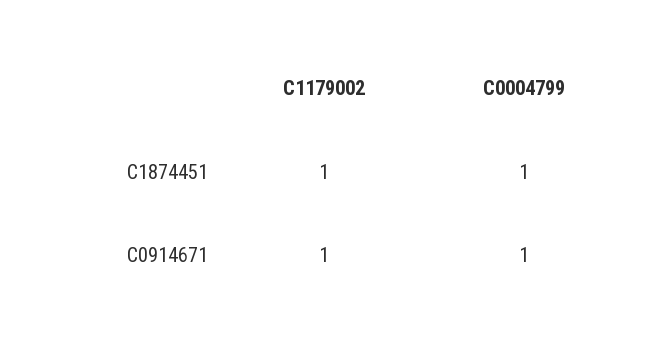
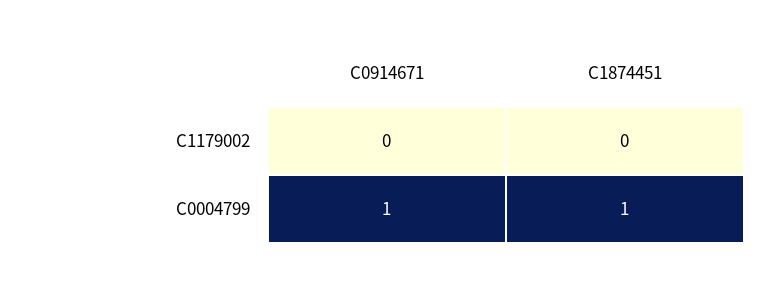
C1179002, C1874451: 1 -> 0
C1179002, C0914671: 1 -> 0

